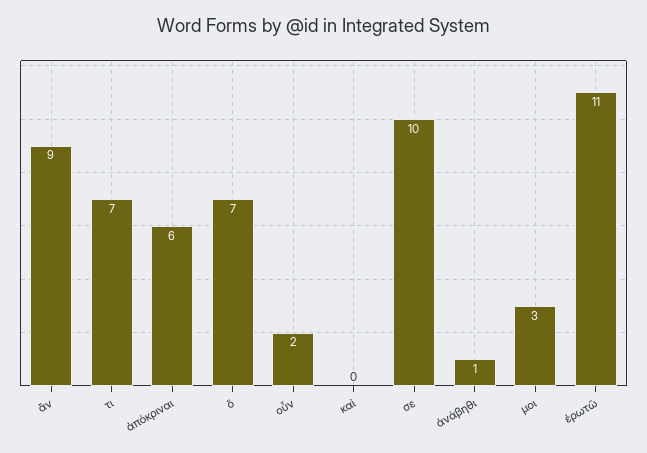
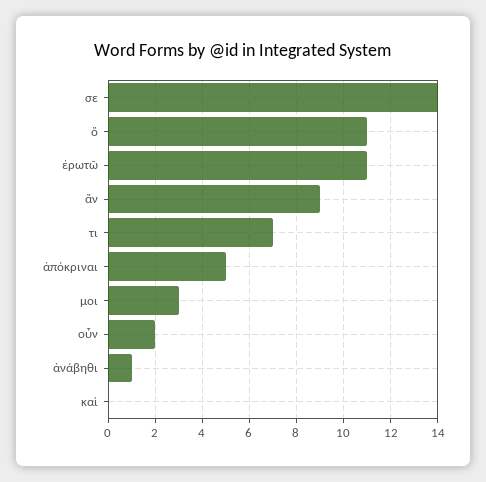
ἀπόκριναι: 6 -> 5
ὅ: 7 -> 11
σε: 10 -> 14

